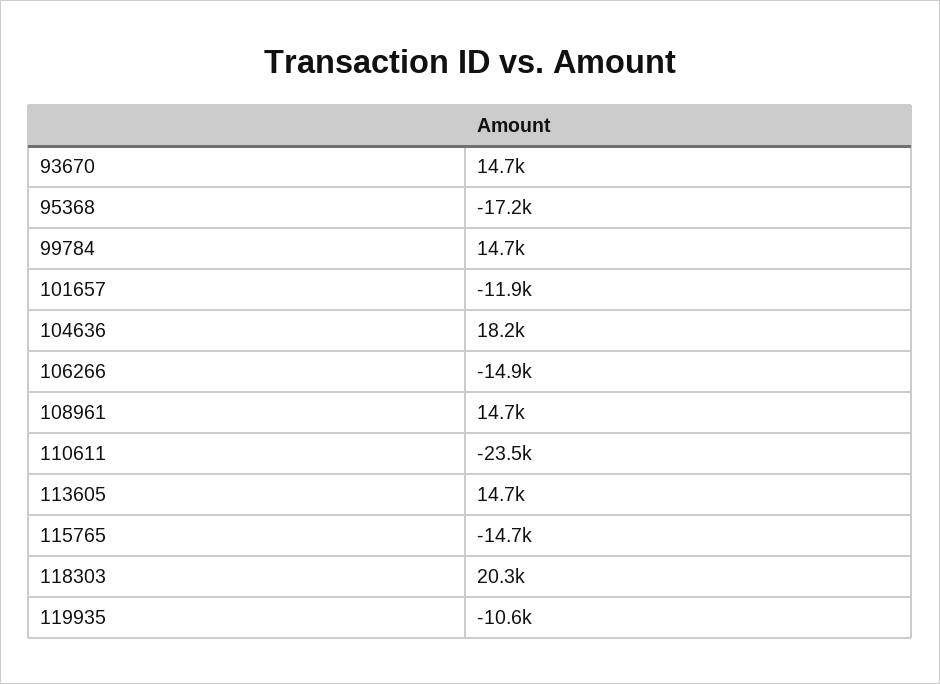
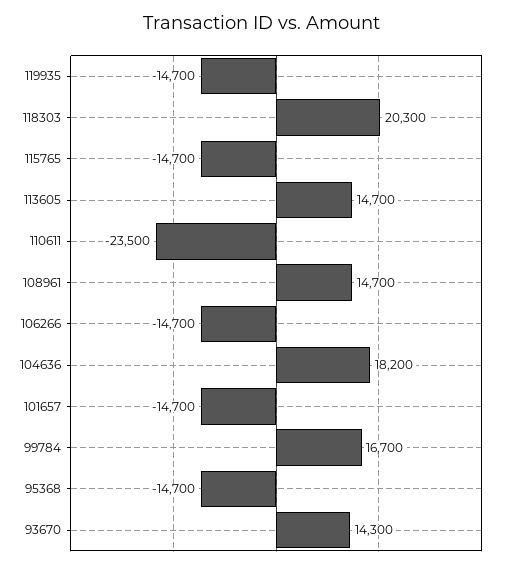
93670: 14700 -> 14300
95368: -17200 -> -14700
99784: 14700 -> 16700
101657: -11900 -> -14700
106266: -14900 -> -14700
119935: -10600 -> -14700

